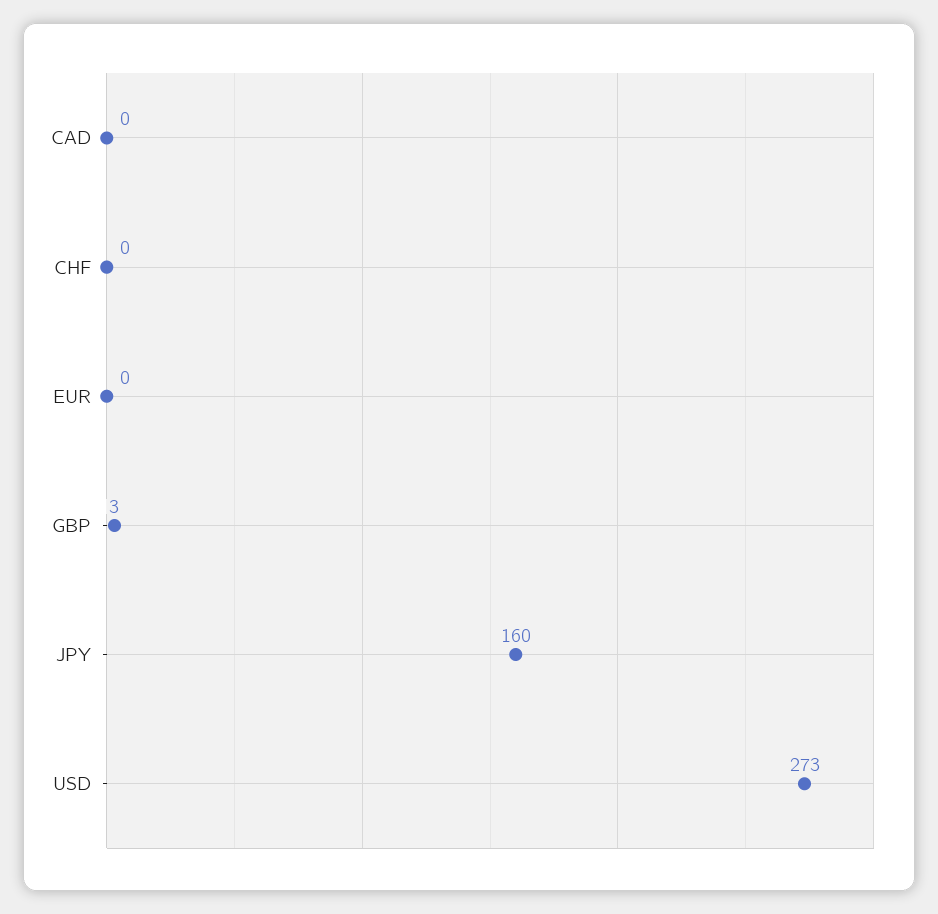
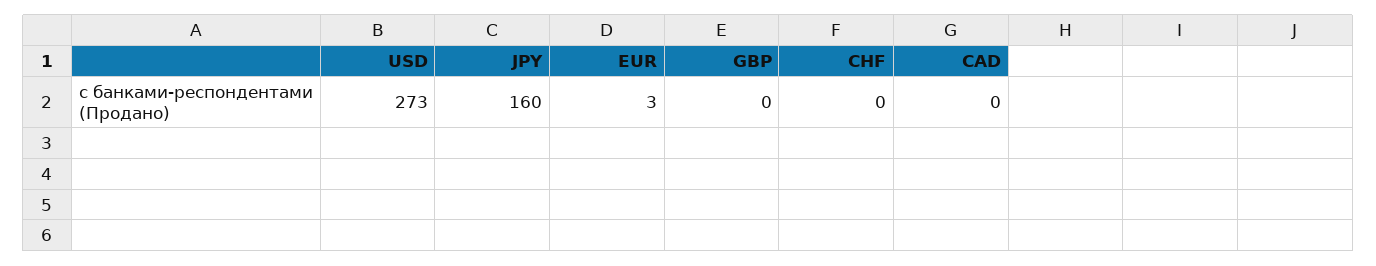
EUR: 0 -> 3
GBP: 3 -> 0

